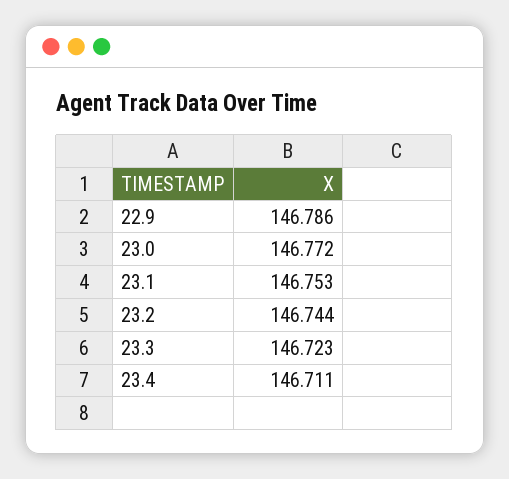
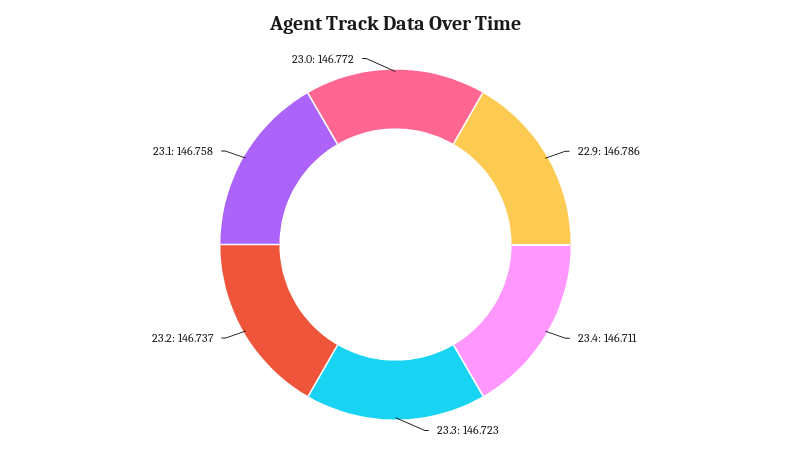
23.1: 146.753 -> 146.758
23.2: 146.744 -> 146.737

